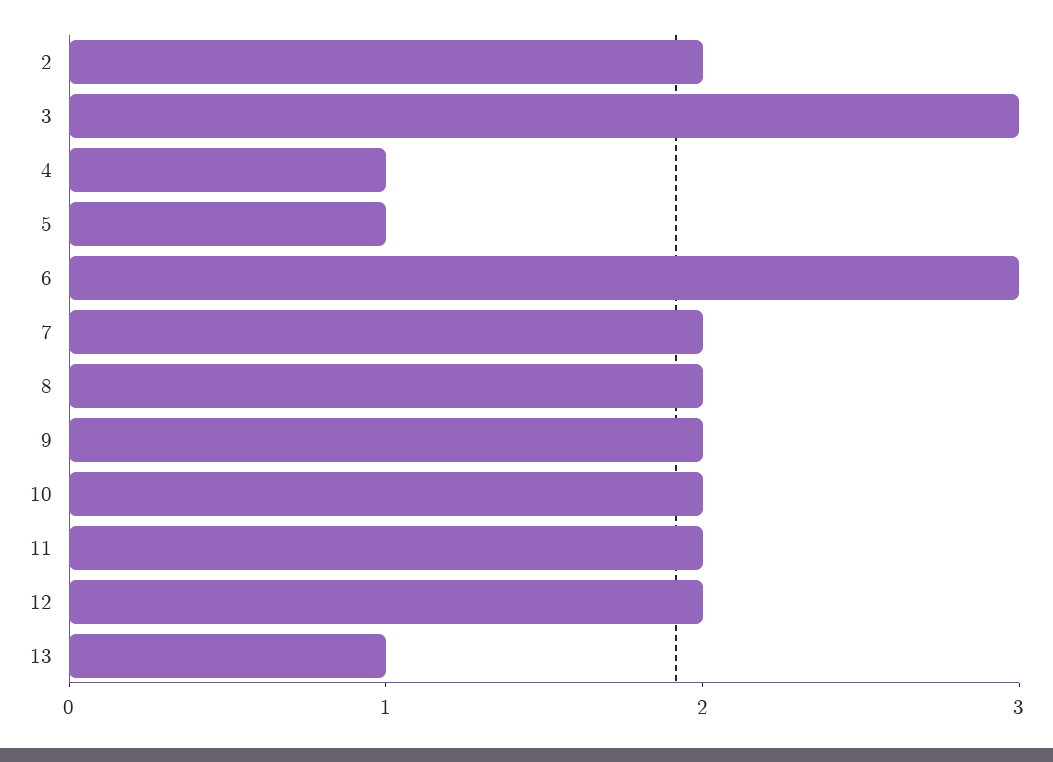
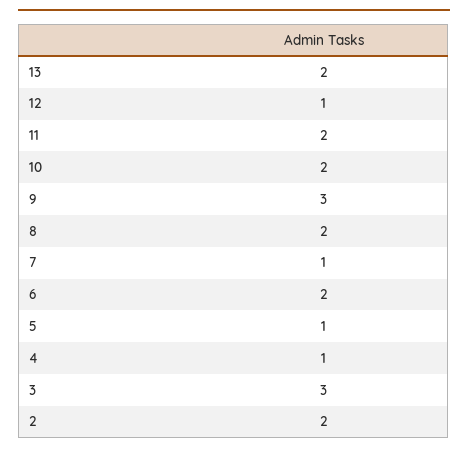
6: 3 -> 2
7: 2 -> 1
9: 2 -> 3
12: 2 -> 1
13: 1 -> 2

